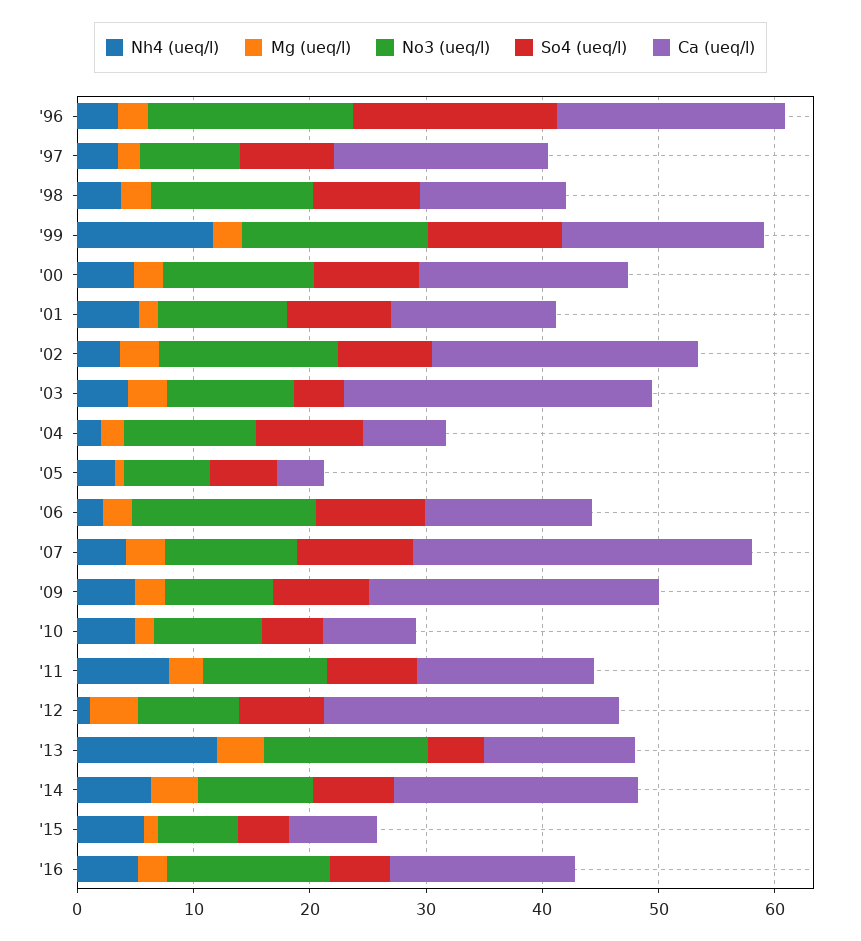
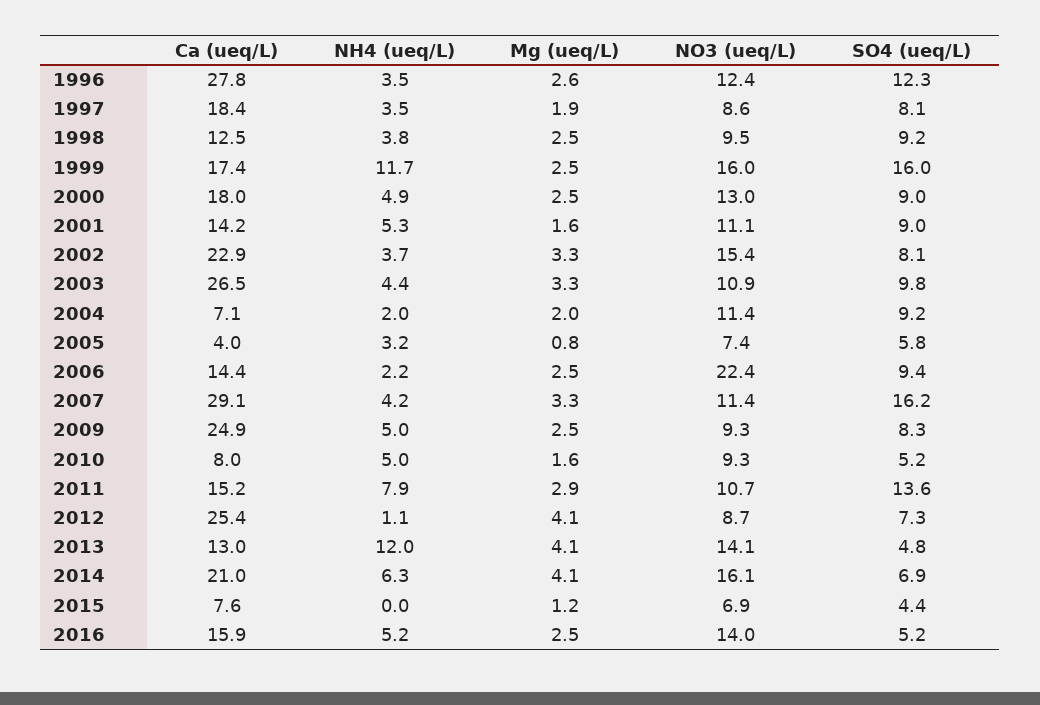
No3 (ueq/l), '96: 18 -> 12.4
So4 (ueq/l), '96: 18 -> 12.3
Ca (ueq/l), '96: 20 -> 27.8
No3 (ueq/l), '98: 14 -> 9.5
So4 (ueq/l), '99: 12 -> 16
So4 (ueq/l), '03: 4 -> 9.8
No3 (ueq/l), '06: 16 -> 22.4
So4 (ueq/l), '07: 10 -> 16.2
So4 (ueq/l), '11: 8 -> 13.6
No3 (ueq/l), '14: 10 -> 16.1
Nh4 (ueq/l), '15: 6 -> 0

